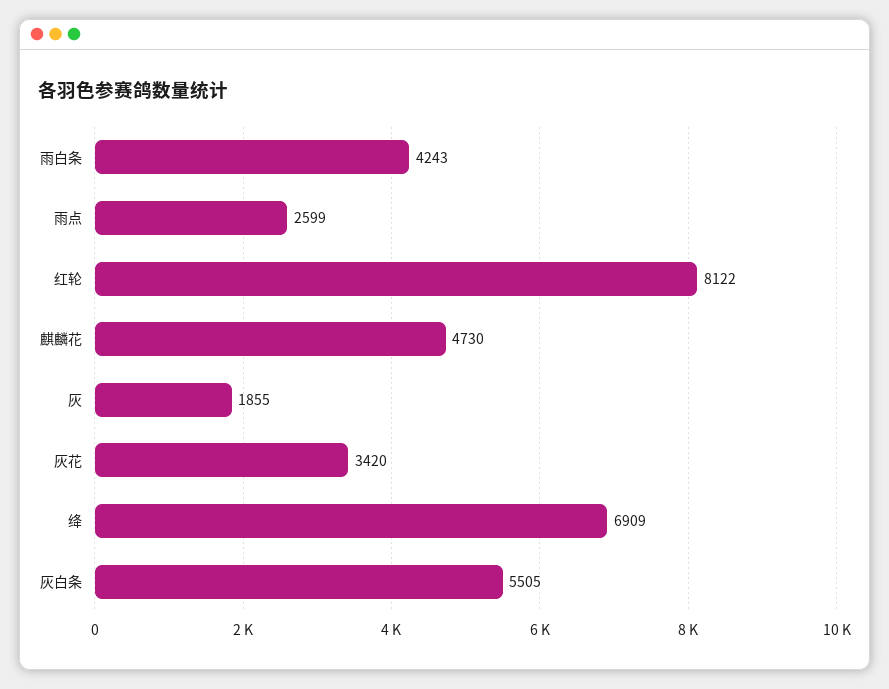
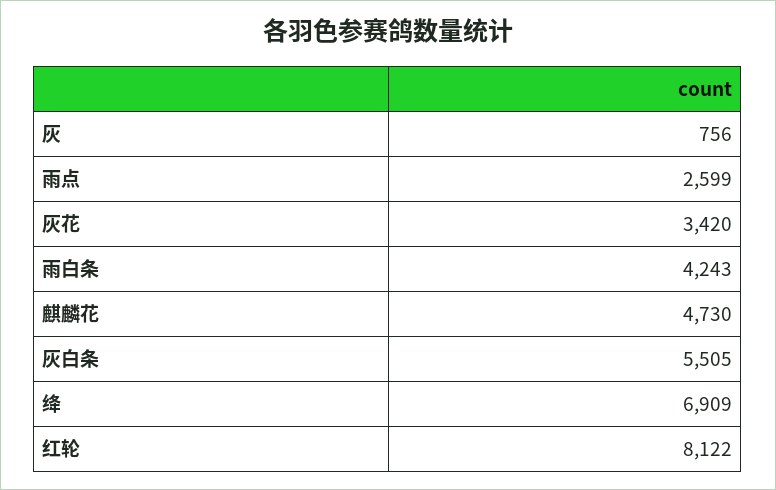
灰: 1855 -> 756

